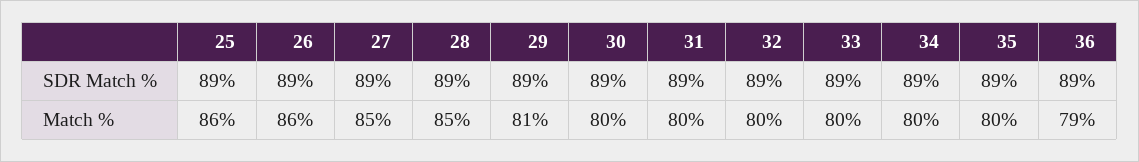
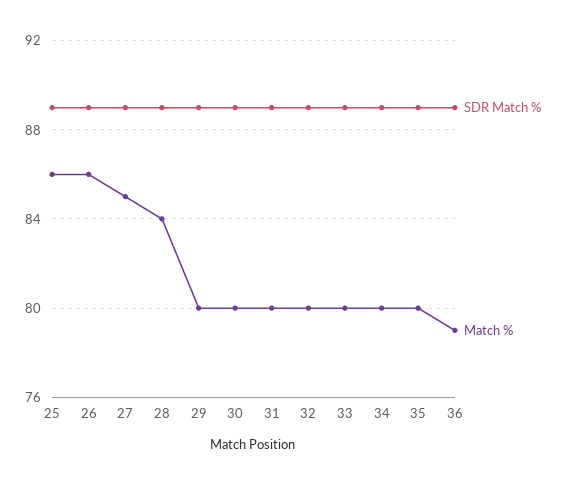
Match %, 28: 85 -> 84
Match %, 29: 81 -> 80

